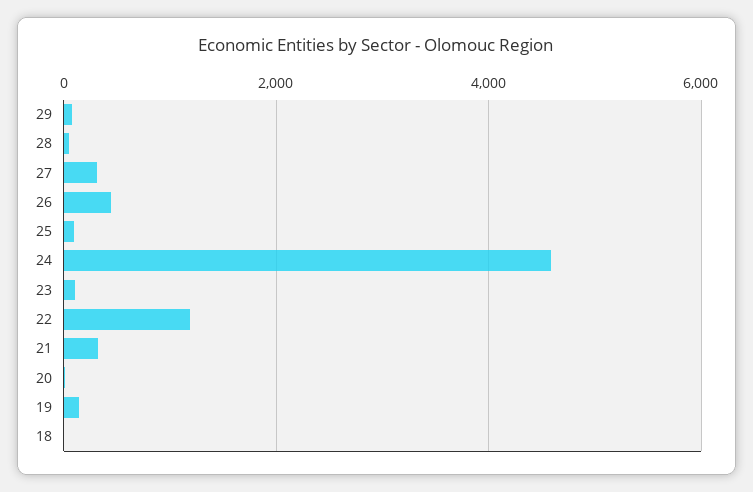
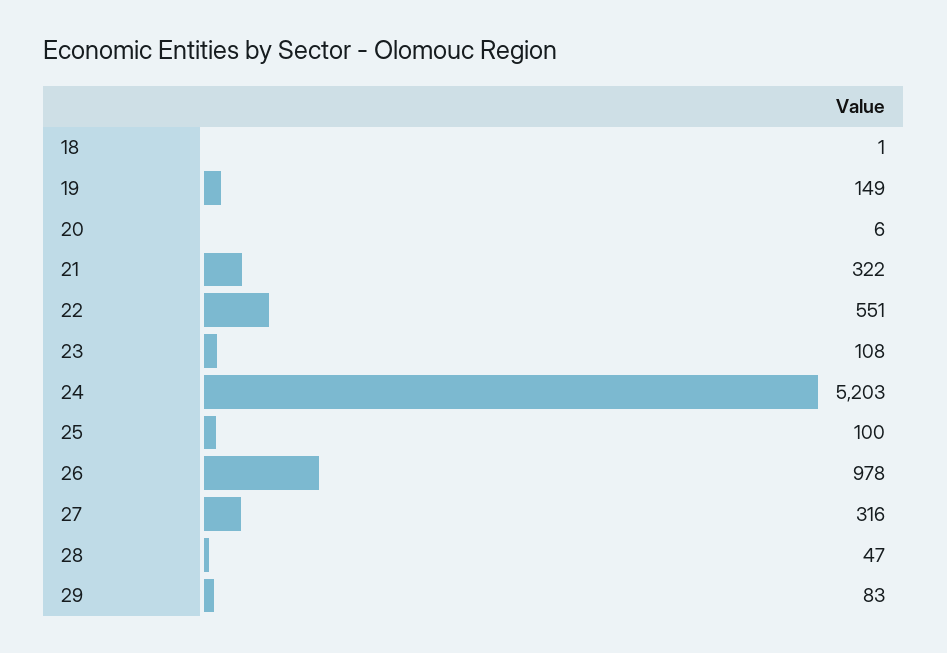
26: 400 -> 978
24: 4600 -> 5203
22: 1200 -> 551

